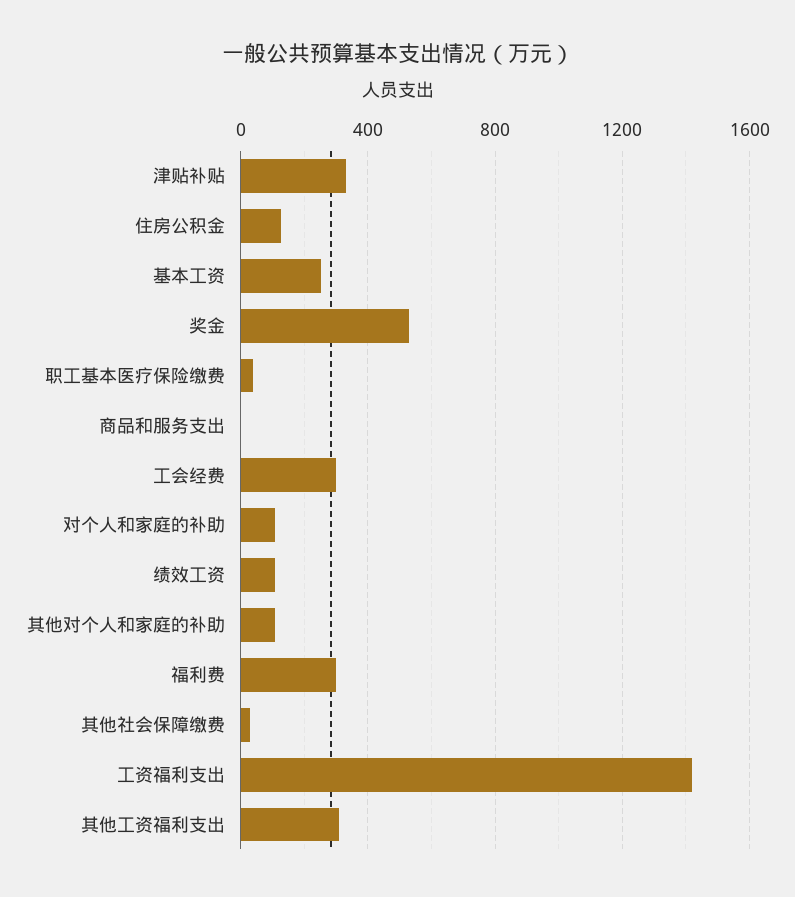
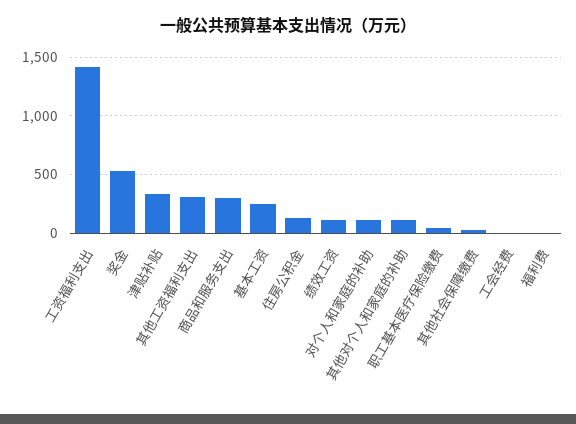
商品和服务支出: 0 -> 300
工会经费: 300 -> 0
福利费: 300 -> 0

